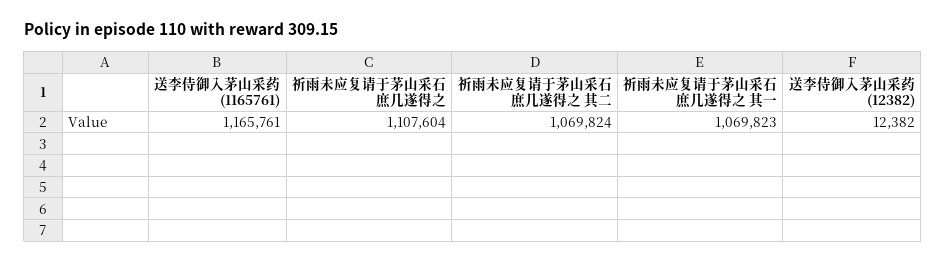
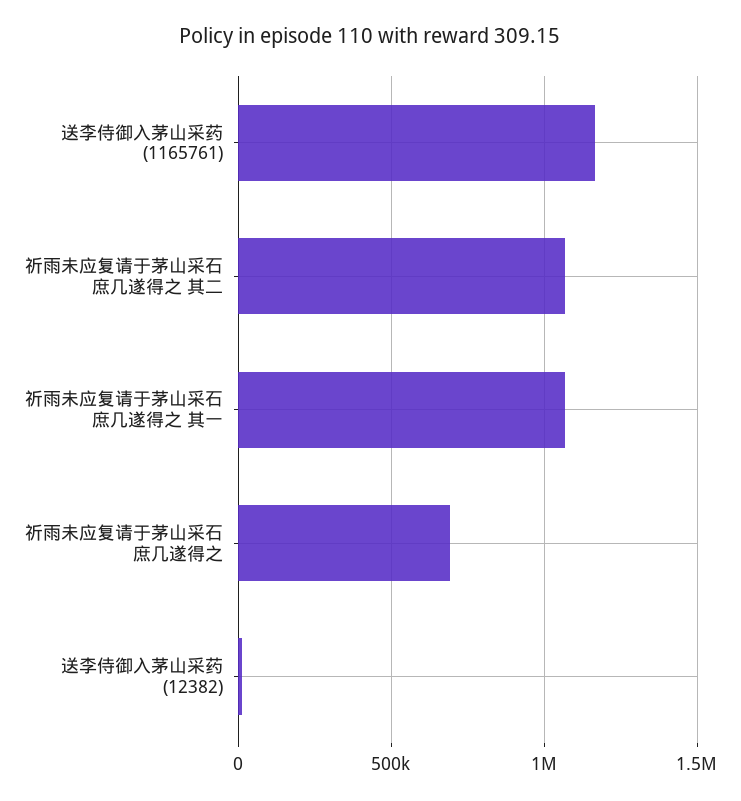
祈雨未应复请于茅山采石庶几遂得之: 1107604 -> 700000

